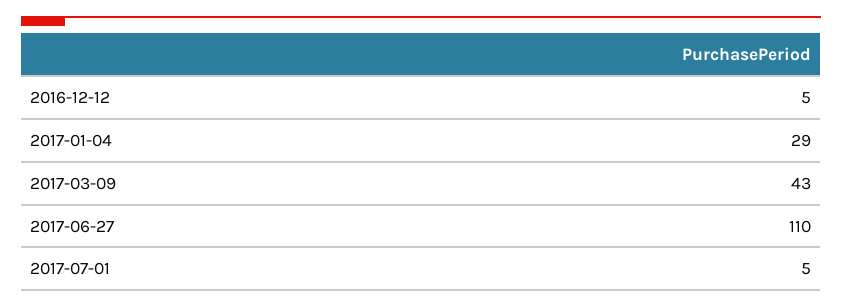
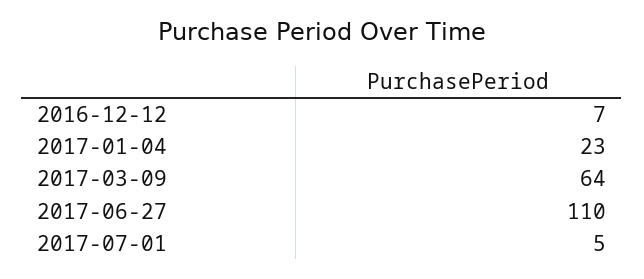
2016-12-12: 5 -> 7
2017-01-04: 29 -> 23
2017-03-09: 43 -> 64

